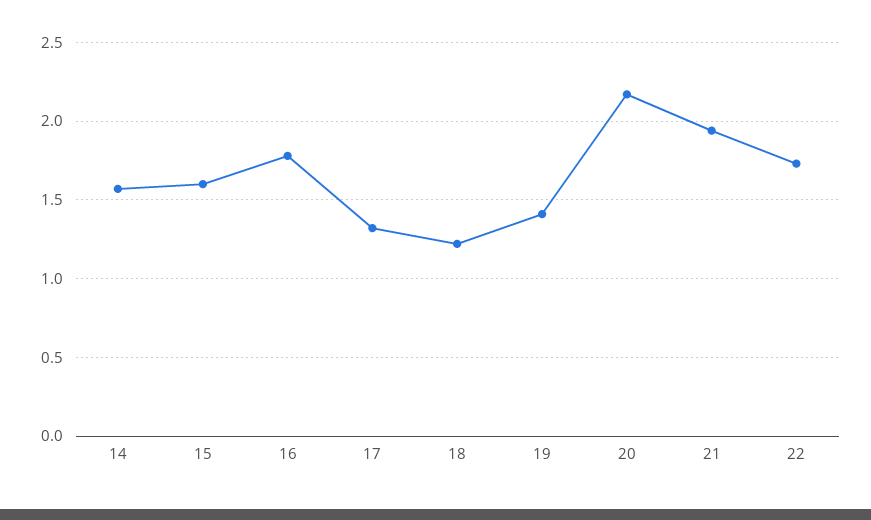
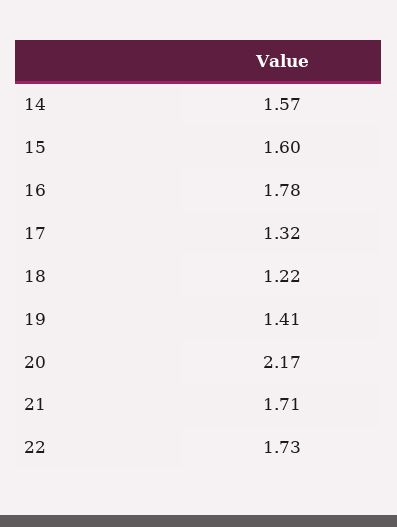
21: 1.95 -> 1.71

